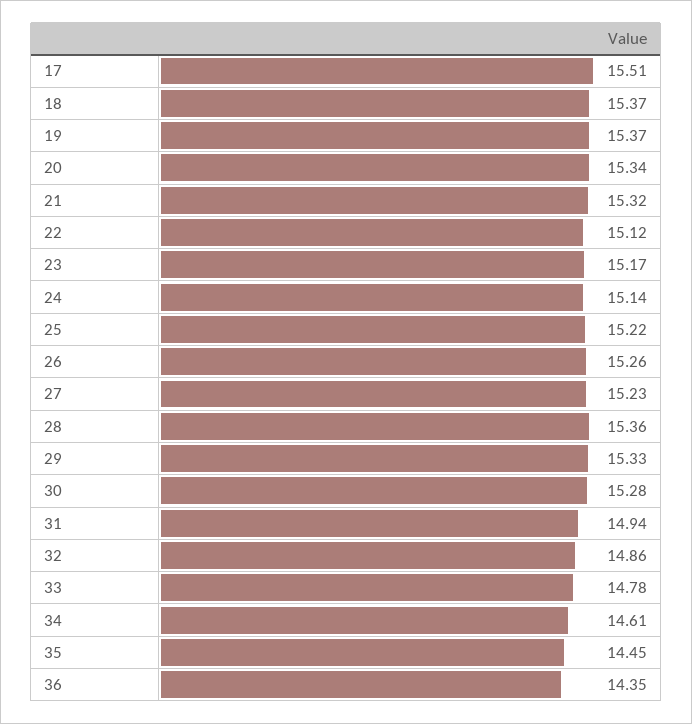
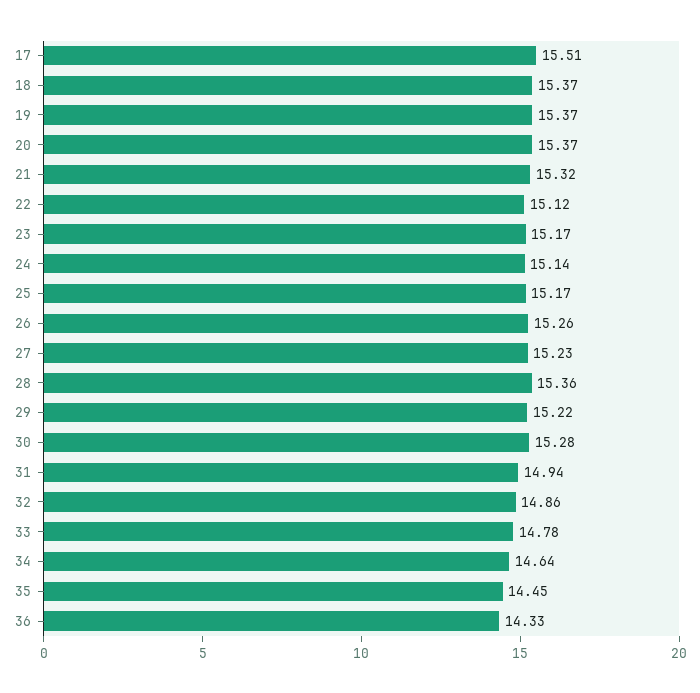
20: 15.34 -> 15.37
25: 15.22 -> 15.17
29: 15.33 -> 15.22
34: 14.61 -> 14.64
36: 14.35 -> 14.33

